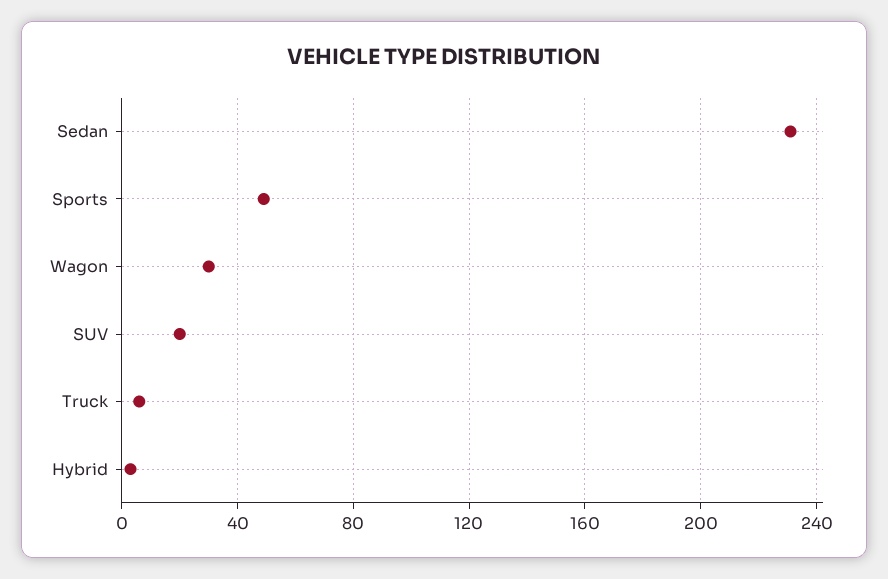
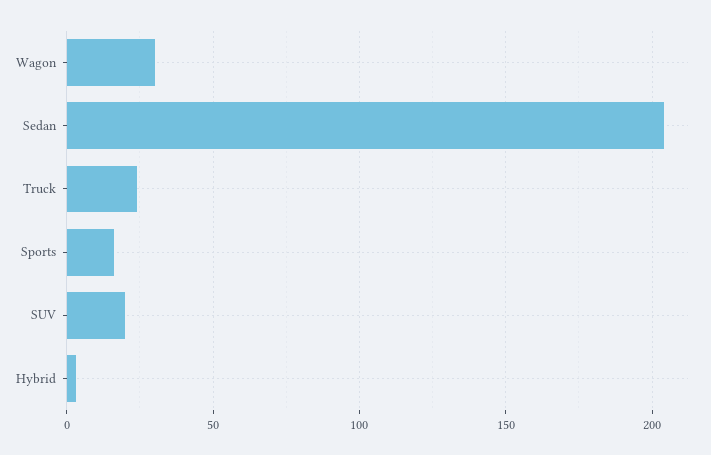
Sedan: 230 -> 205
Sports: 50 -> 15
Truck: 5 -> 25

